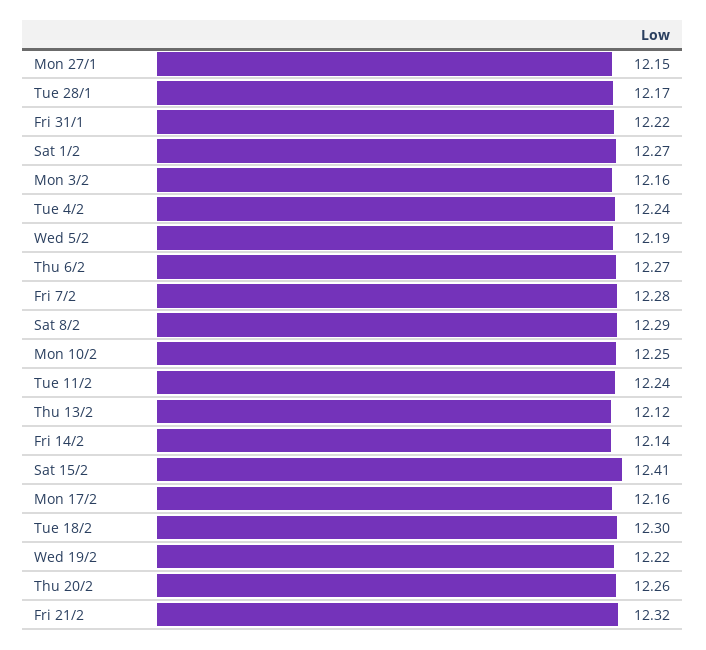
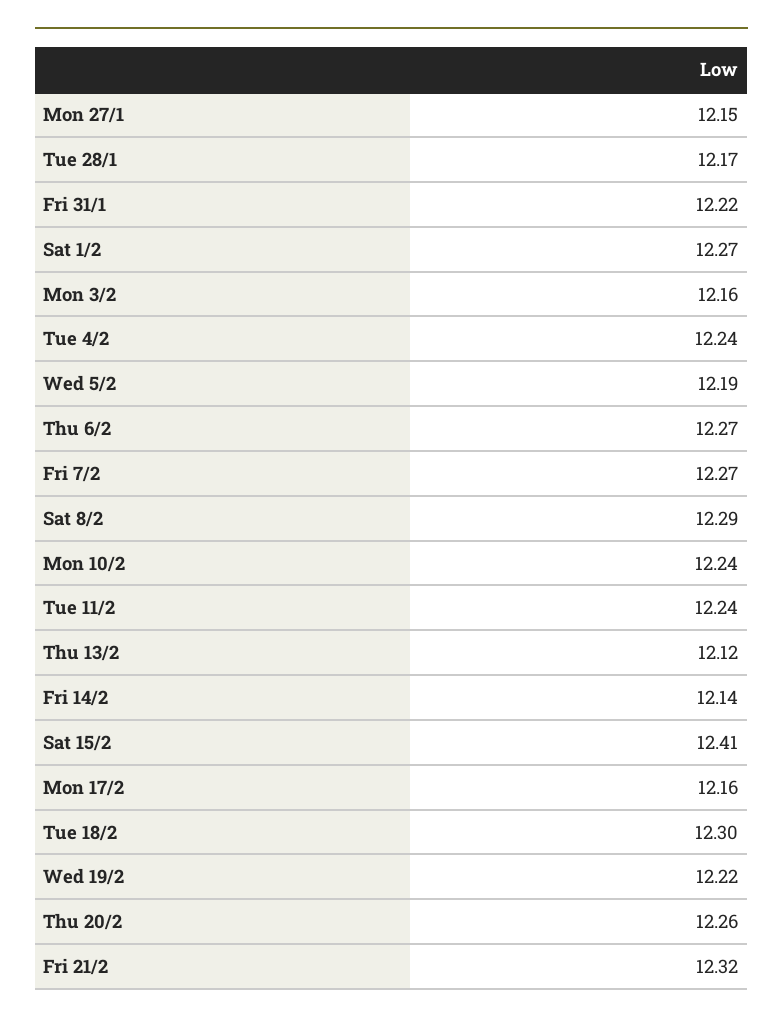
Fri 7/2: 12.28 -> 12.27
Mon 10/2: 12.25 -> 12.24

